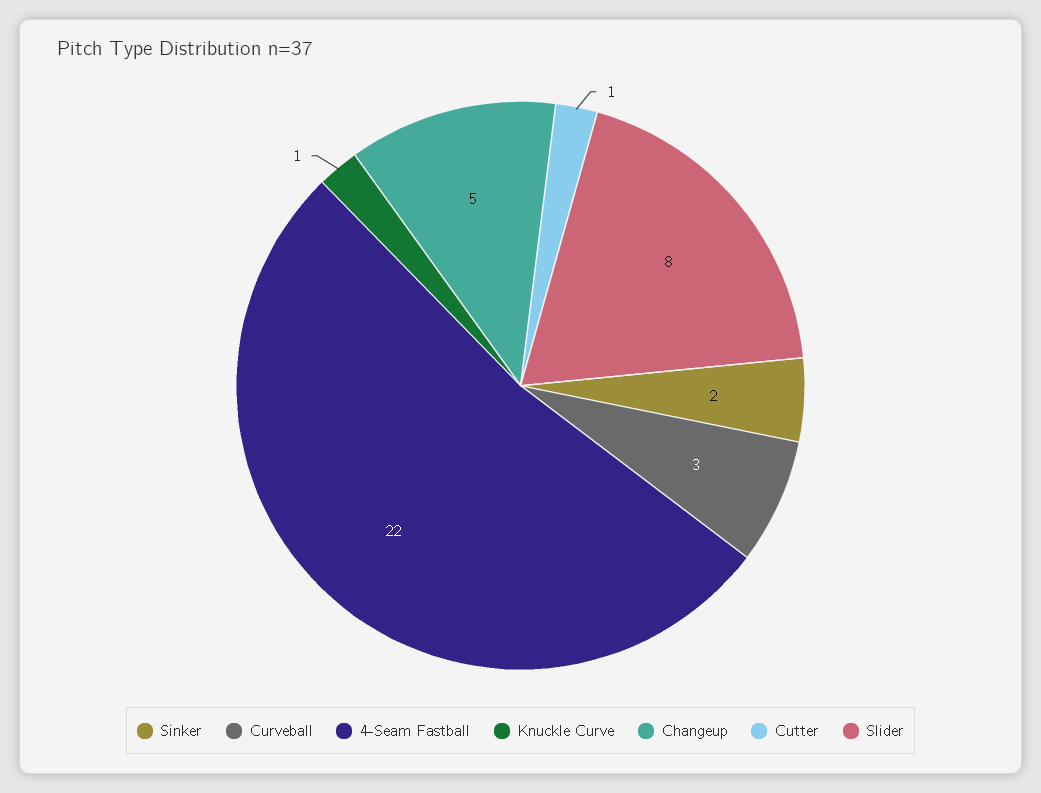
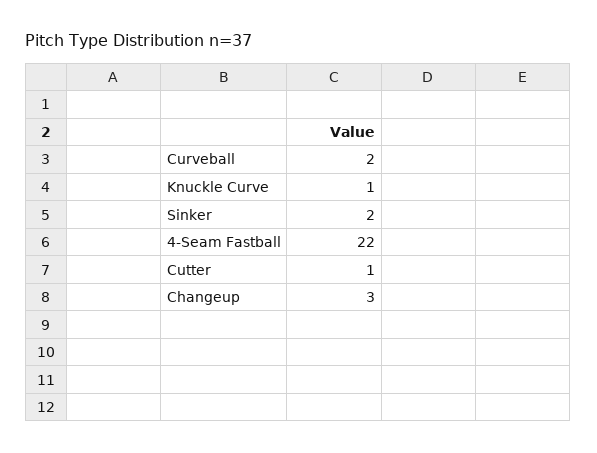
Curveball: 3 -> 2
Changeup: 5 -> 3
Slider: 8 -> none

